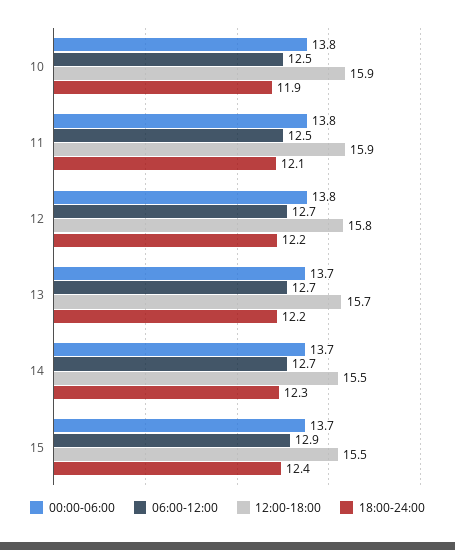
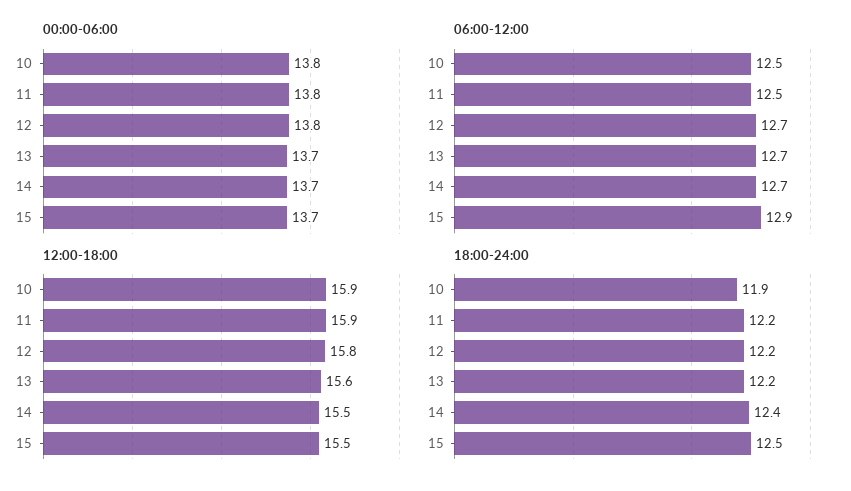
18:00-24:00, 11: 12.1 -> 12.2
12:00-18:00, 13: 15.7 -> 15.6
18:00-24:00, 14: 12.3 -> 12.4
18:00-24:00, 15: 12.4 -> 12.5

